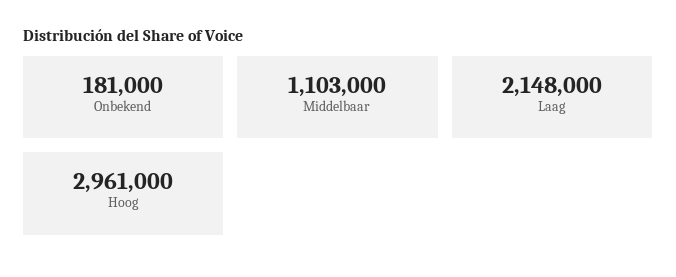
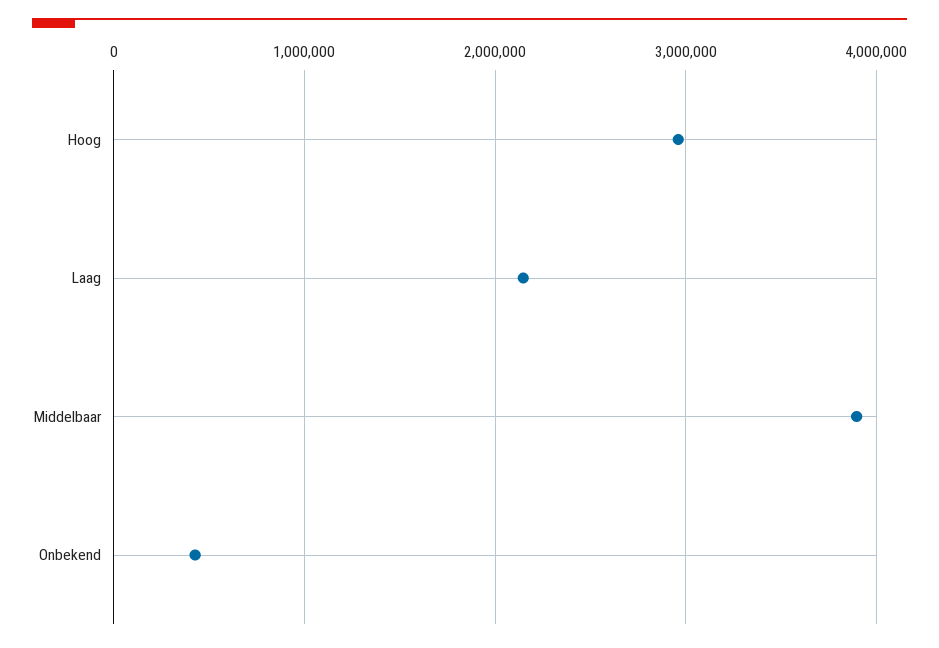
Onbekend: 181000 -> 400000
Middelbaar: 1103000 -> 3900000

